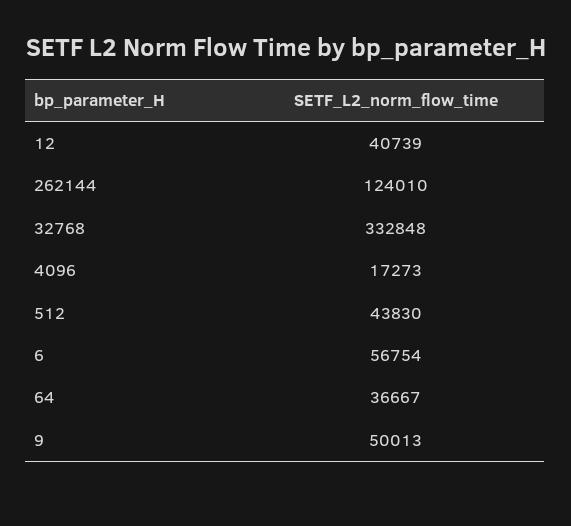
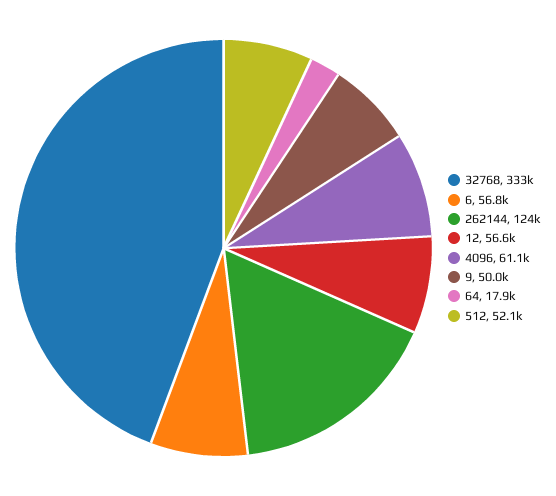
12: 40739 -> 56600
4096: 17273 -> 61100
512: 43830 -> 52100
64: 36667 -> 17900

